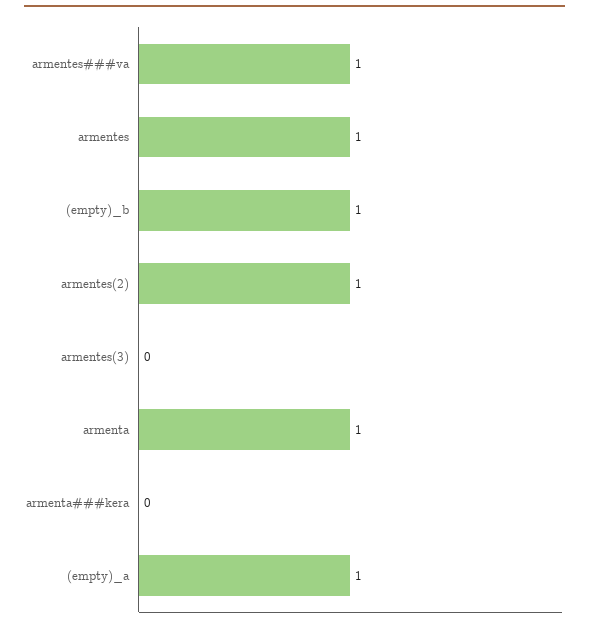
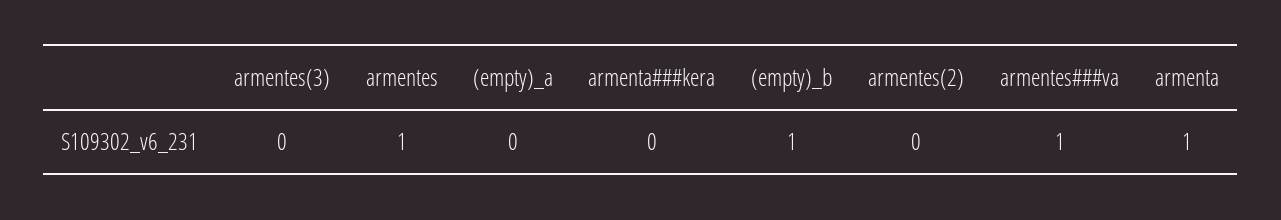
armentes(2): 1 -> 0
(empty)_a: 1 -> 0

